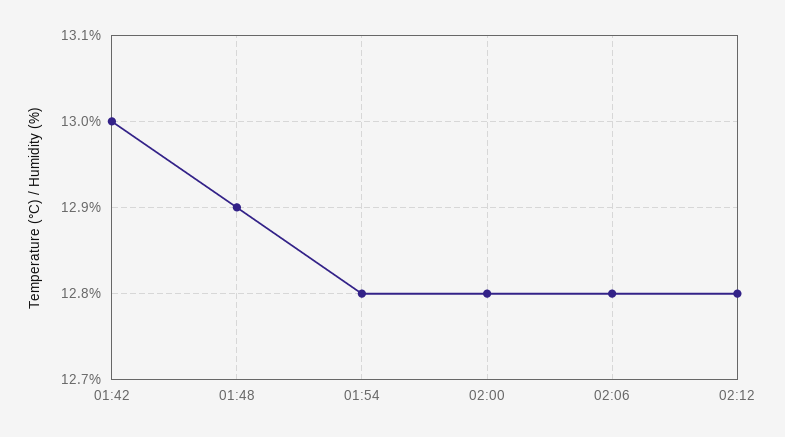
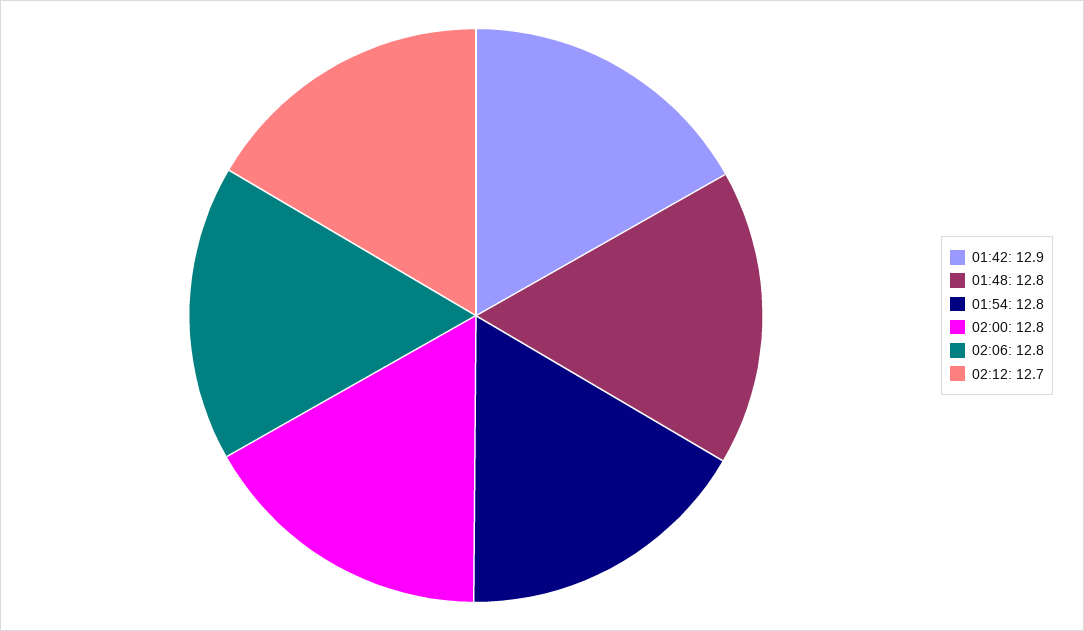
01:42: 13 -> 12.9
01:48: 12.9 -> 12.8
02:12: 12.8 -> 12.7

